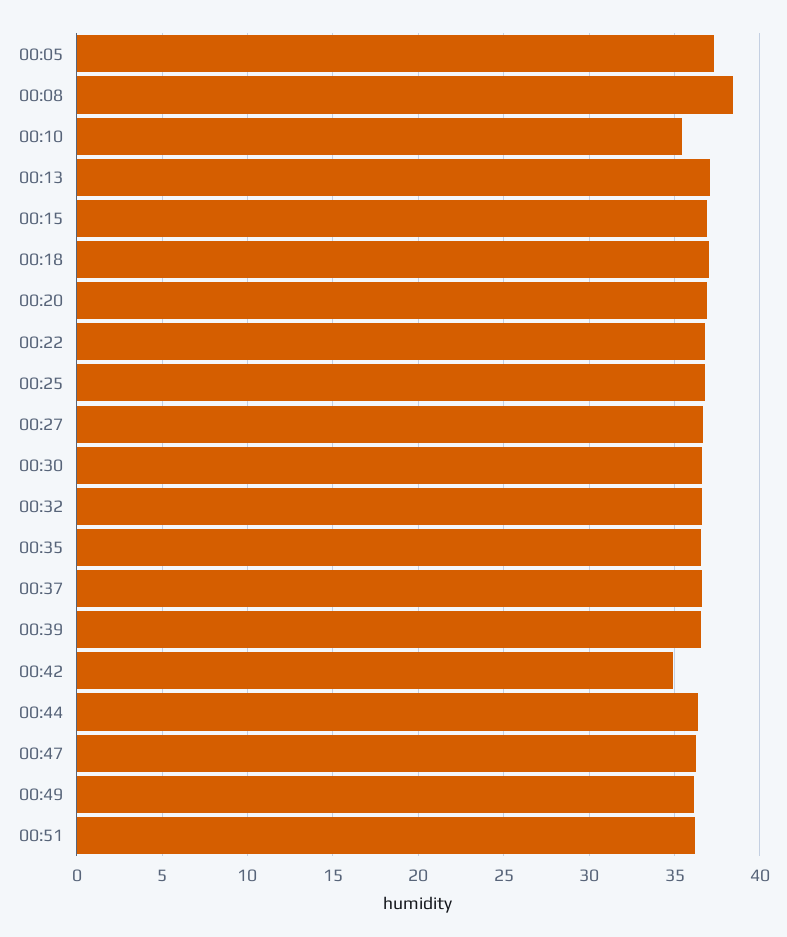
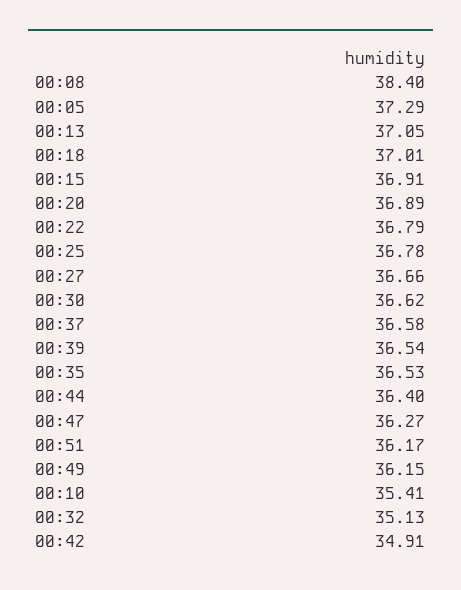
00:32: 36.5 -> 35.13

